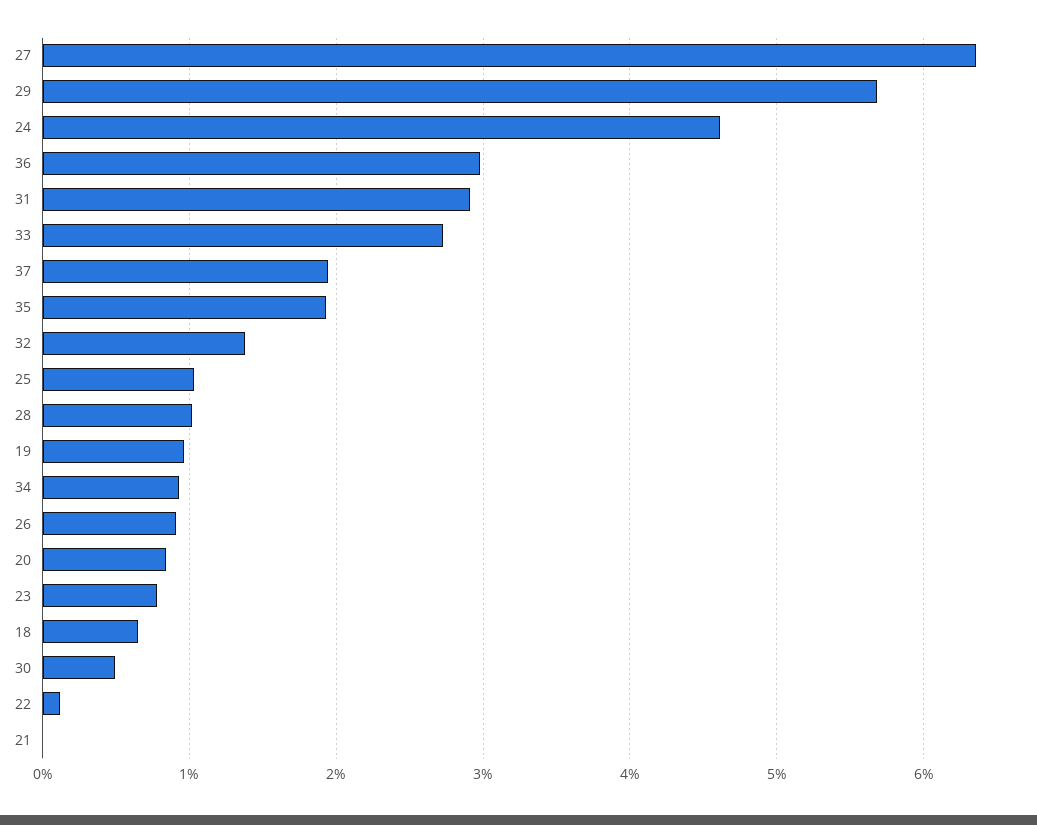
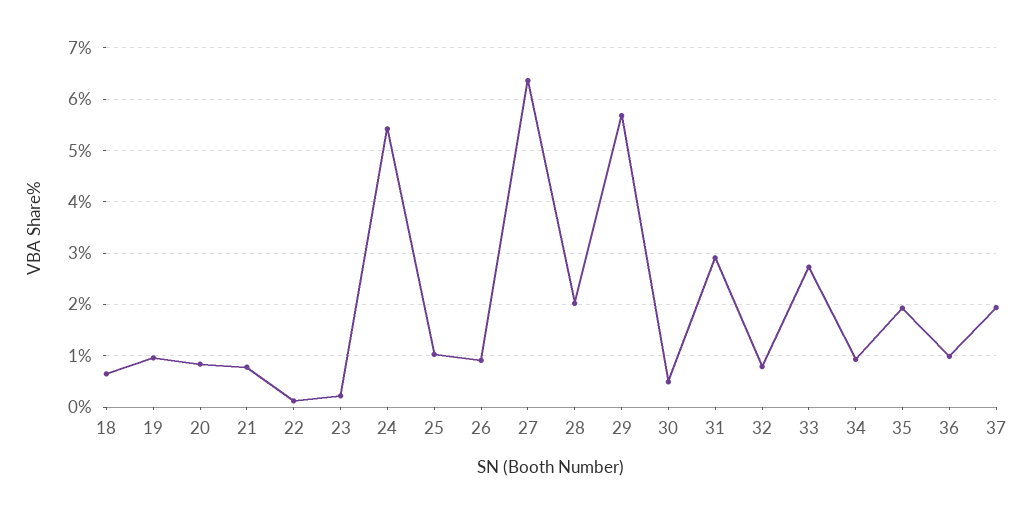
24: 4.6 -> 5.4
36: 3 -> 1
32: 1.4 -> 0.8
28: 1 -> 2
23: 0.8 -> 0.2
21: 0 -> 0.8

